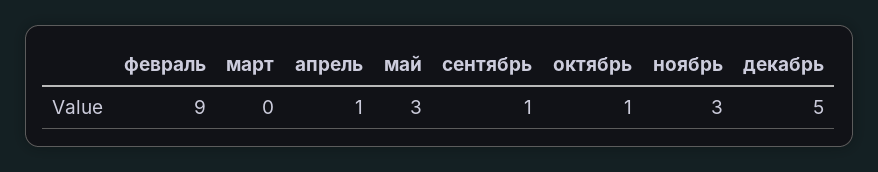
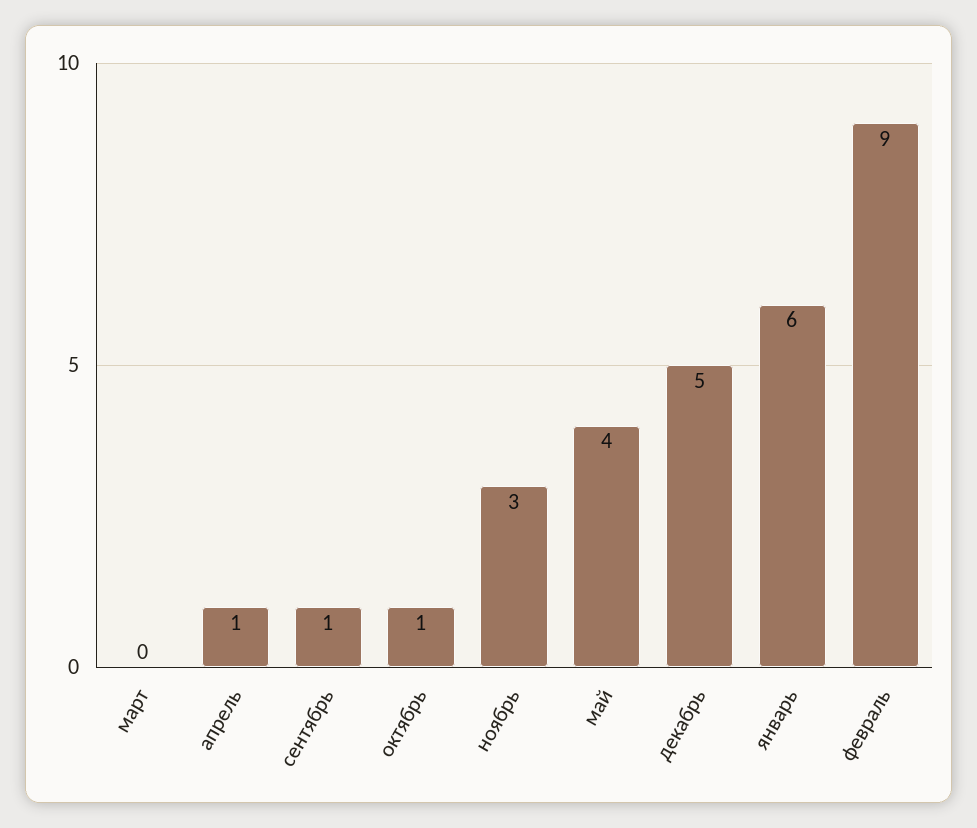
май: 3 -> 4
январь: none -> 6

